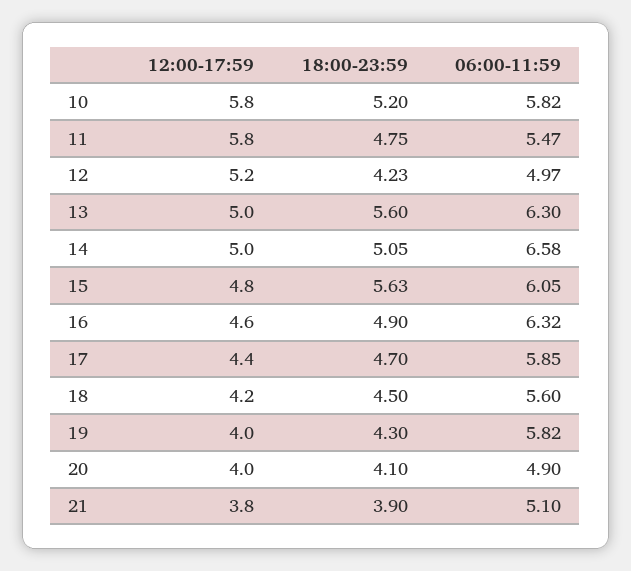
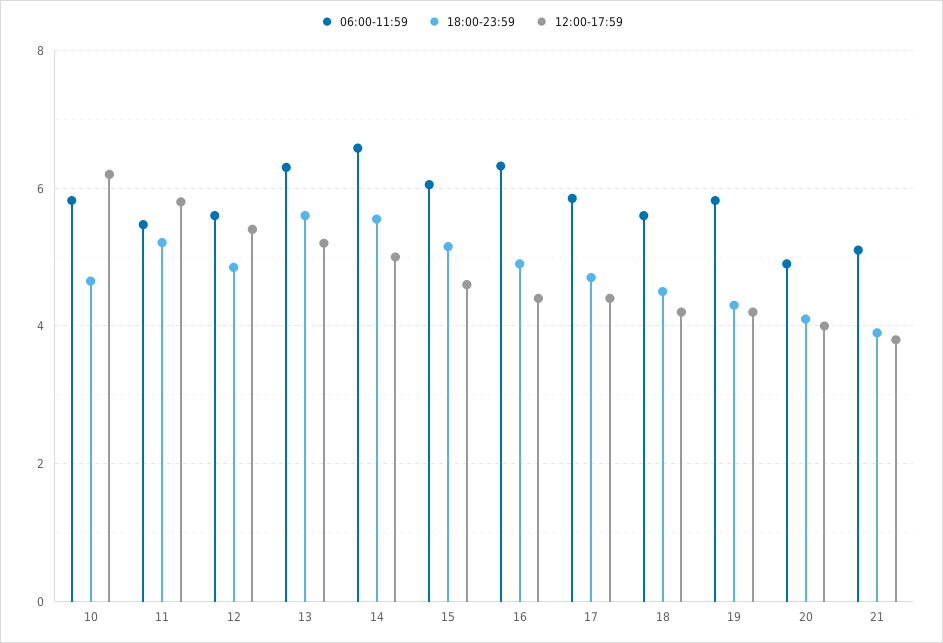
12:00-17:59, 10: 5.8 -> 6.2
18:00-23:59, 10: 5.2 -> 4.6
18:00-23:59, 11: 4.75 -> 5.2
12:00-17:59, 12: 5.2 -> 5.4
18:00-23:59, 12: 4.23 -> 4.8
06:00-11:59, 12: 4.97 -> 5.6
12:00-17:59, 13: 5 -> 5.2
18:00-23:59, 14: 5.05 -> 5.6
12:00-17:59, 15: 4.8 -> 4.6
18:00-23:59, 15: 5.63 -> 5.2
12:00-17:59, 16: 4.6 -> 4.4
12:00-17:59, 19: 4 -> 4.2

